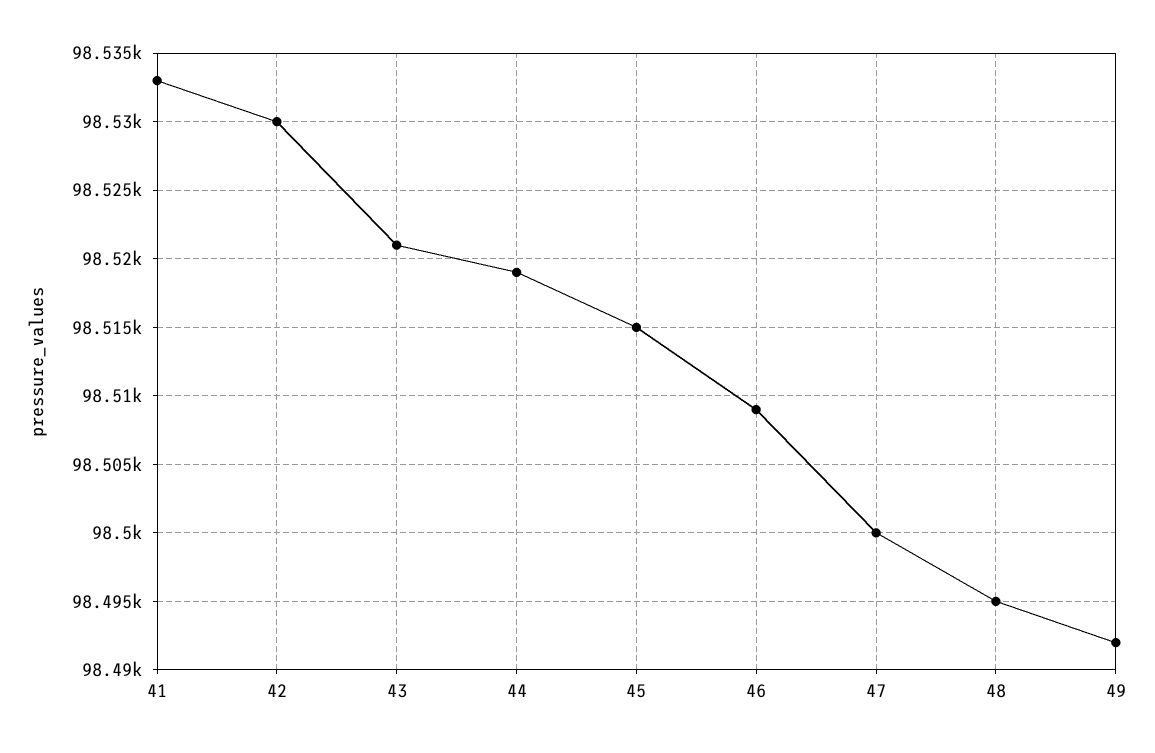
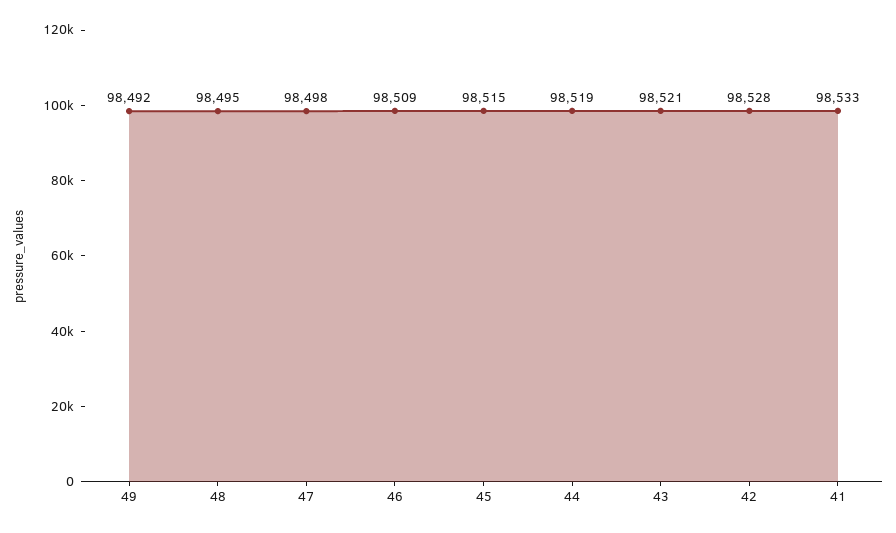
42: 98530 -> 98528
47: 98500 -> 98498

